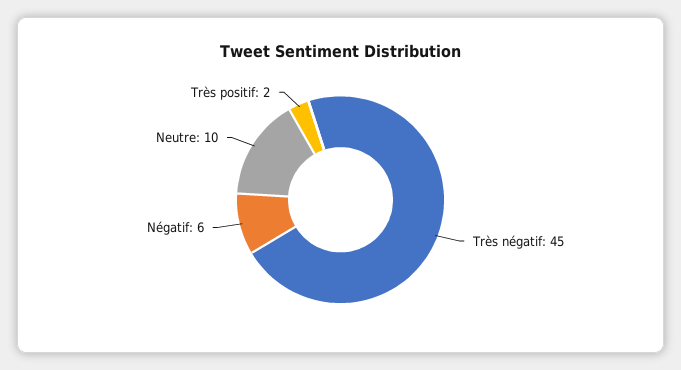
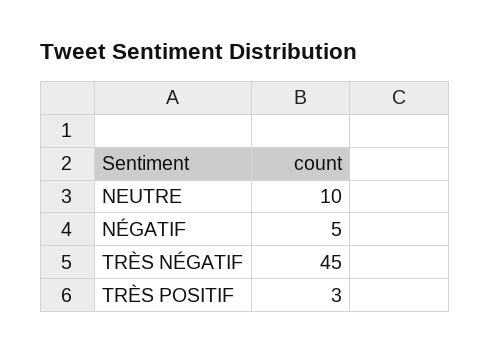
Négatif: 6 -> 5
Très positif: 2 -> 3

